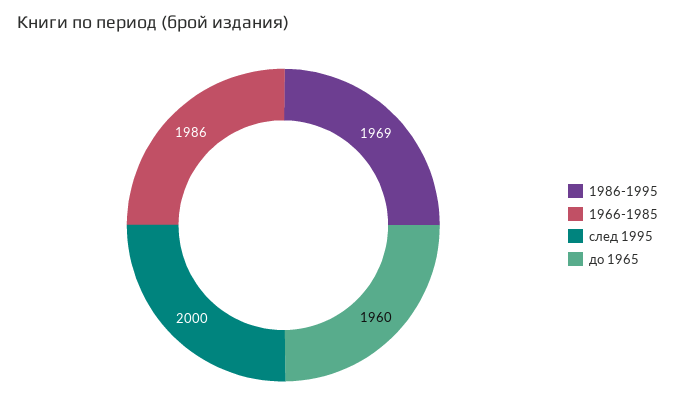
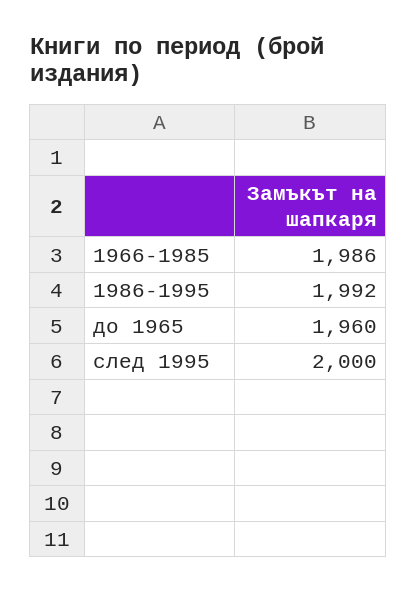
1986-1995: 1969 -> 1992

